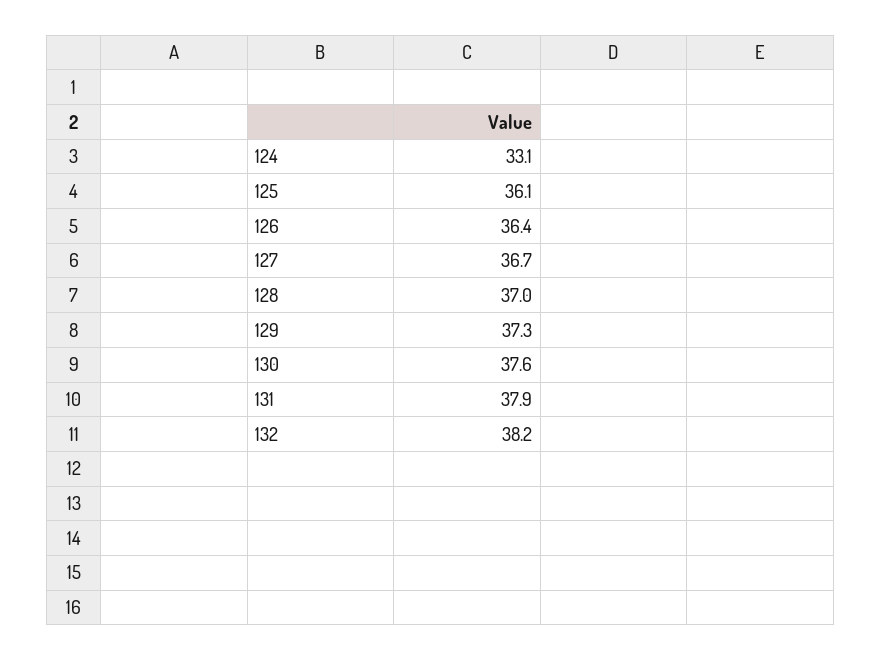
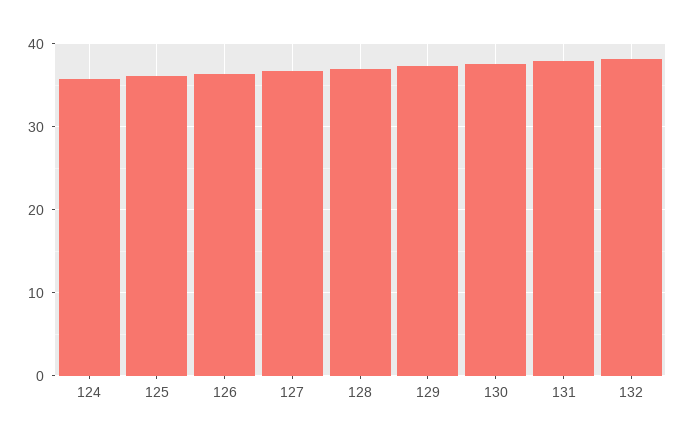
124: 33.1 -> 36

